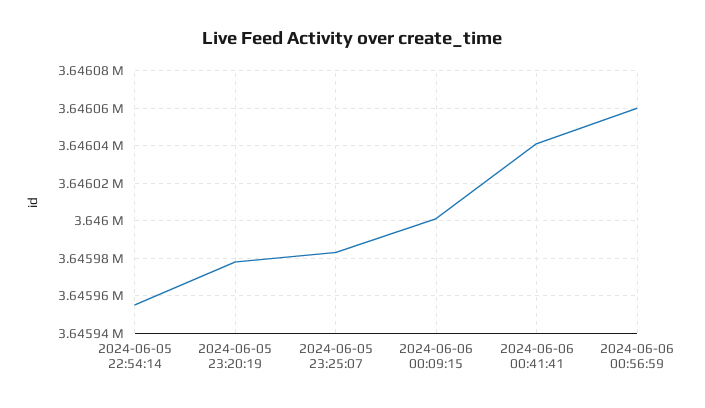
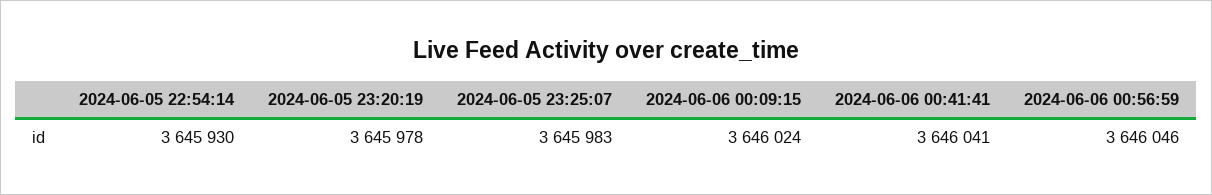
2024-06-05 22:54:14: 3645955 -> 3645930
2024-06-06 00:09:15: 3646000 -> 3646024
2024-06-06 00:56:59: 3646060 -> 3646046

